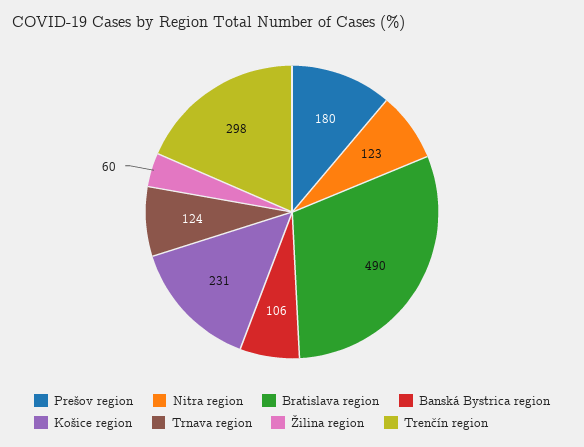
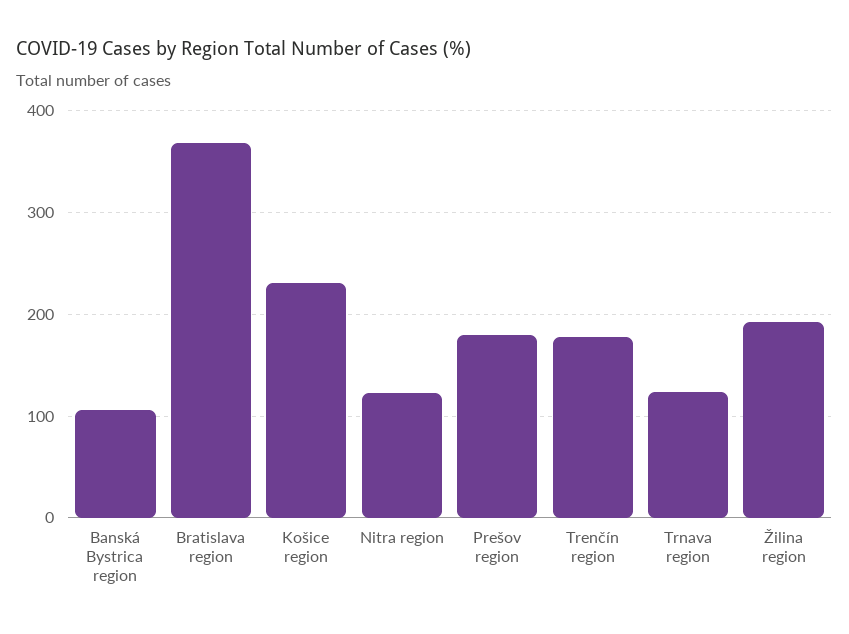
Bratislava region: 490 -> 370
Žilina region: 60 -> 190
Trenčín region: 298 -> 180

